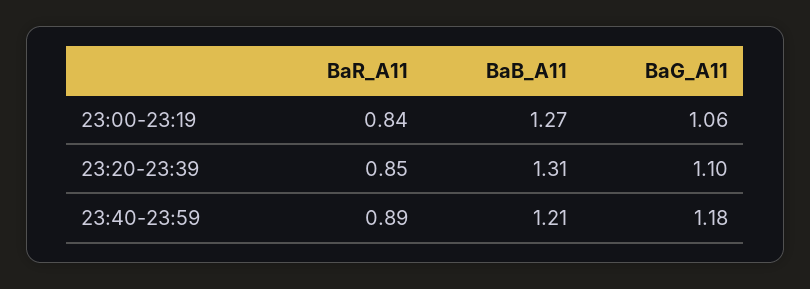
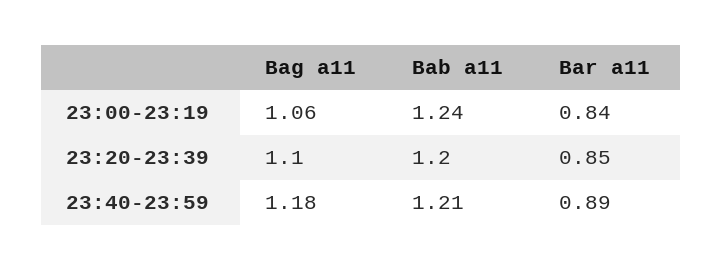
BaB_A11, 23:00-23:19: 1.27 -> 1.24
BaB_A11, 23:20-23:39: 1.31 -> 1.2

